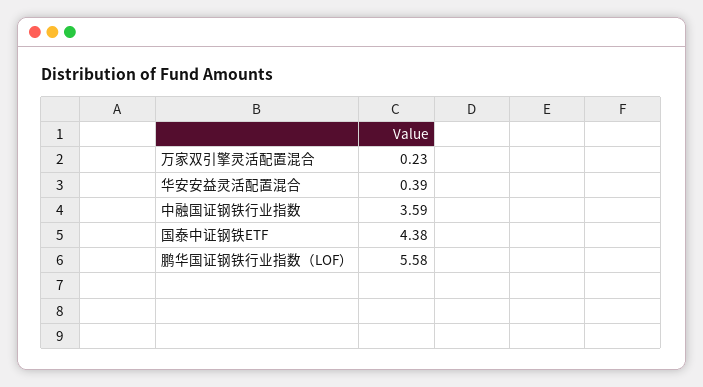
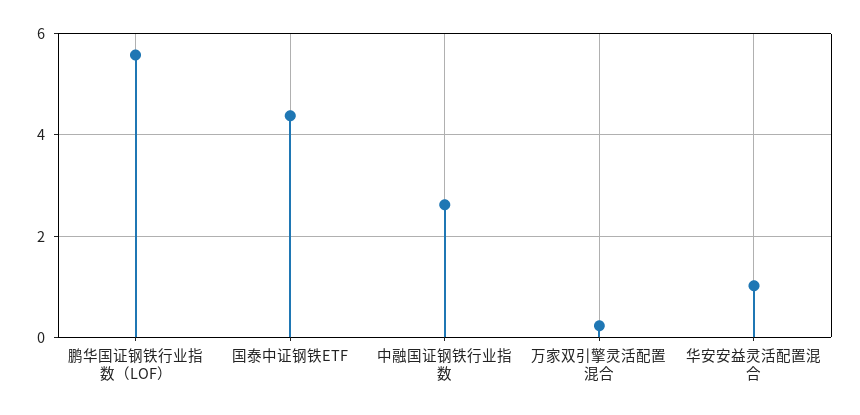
华安安益灵活配置混合: 0.39 -> 1
中融国证钢铁行业指数: 3.59 -> 2.6

